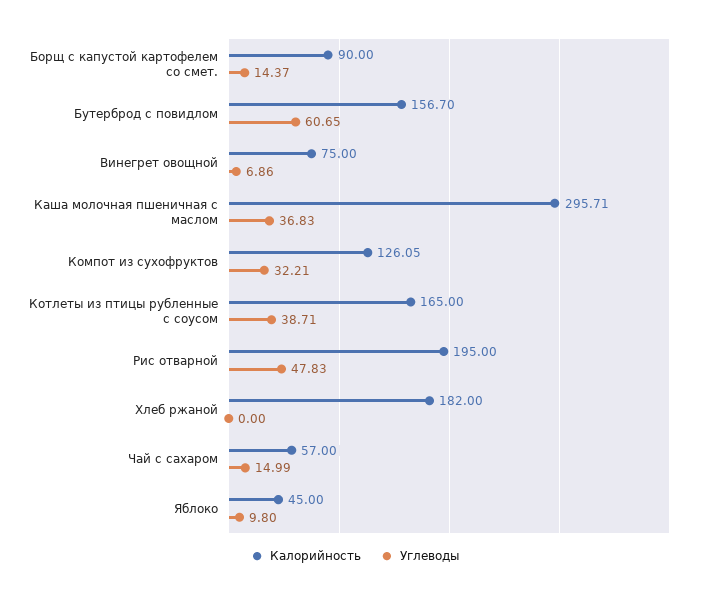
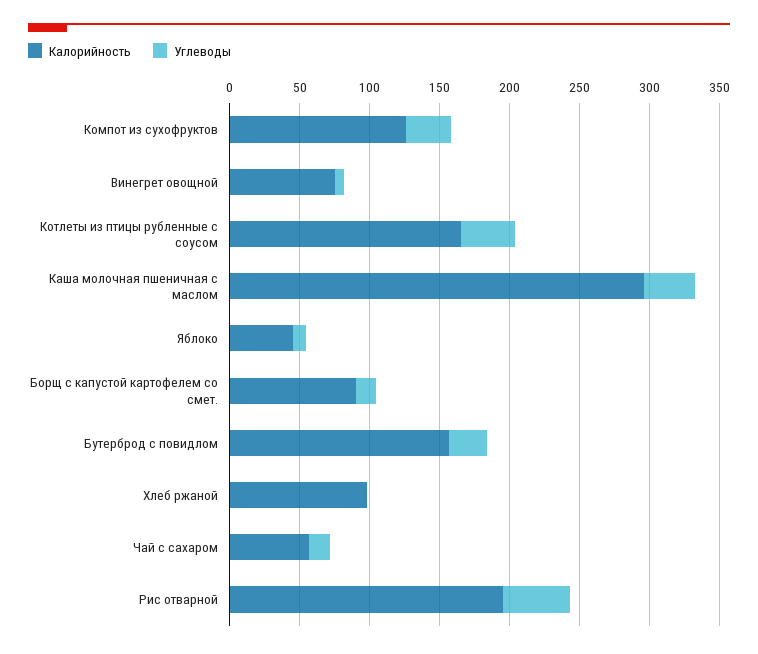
Углеводы, Бутерброд с повидлом: 60.65 -> 30
Калорийность, Хлеб ржаной: 182 -> 100

